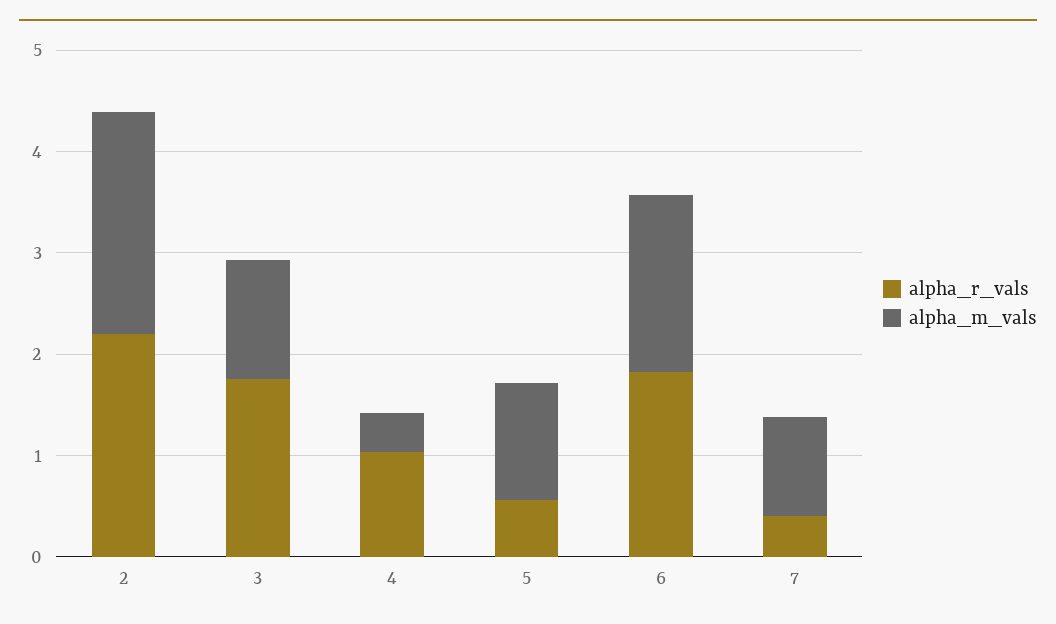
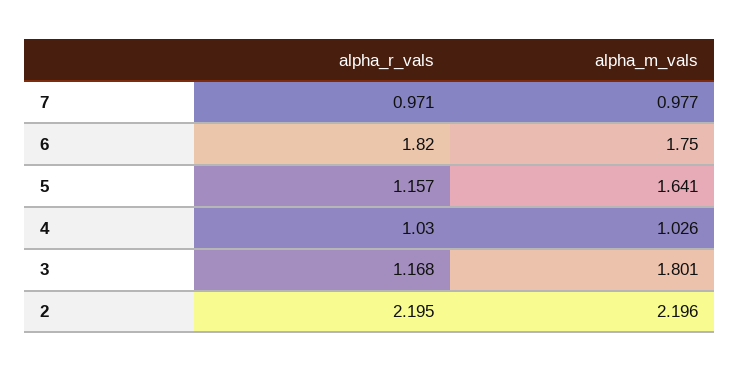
alpha_r_vals, 3: 1.8 -> 1.168
alpha_m_vals, 3: 1.2 -> 1.801
alpha_m_vals, 4: 0.4 -> 1.026
alpha_r_vals, 5: 0.6 -> 1.157
alpha_m_vals, 5: 1.2 -> 1.641
alpha_r_vals, 7: 0.4 -> 0.971

